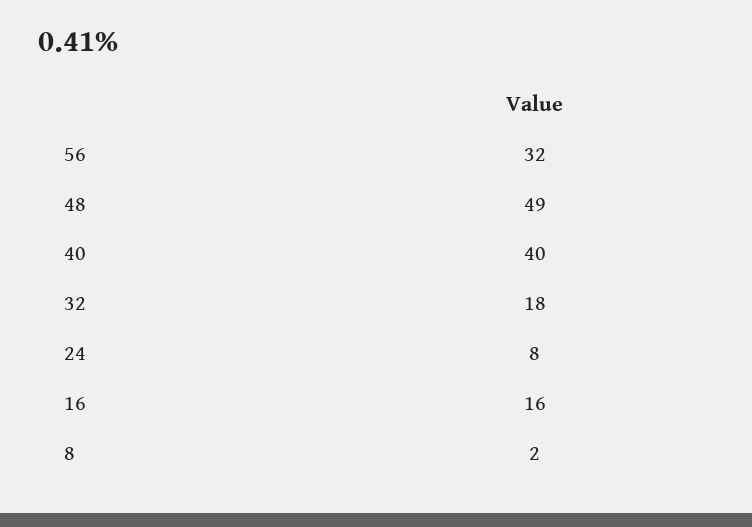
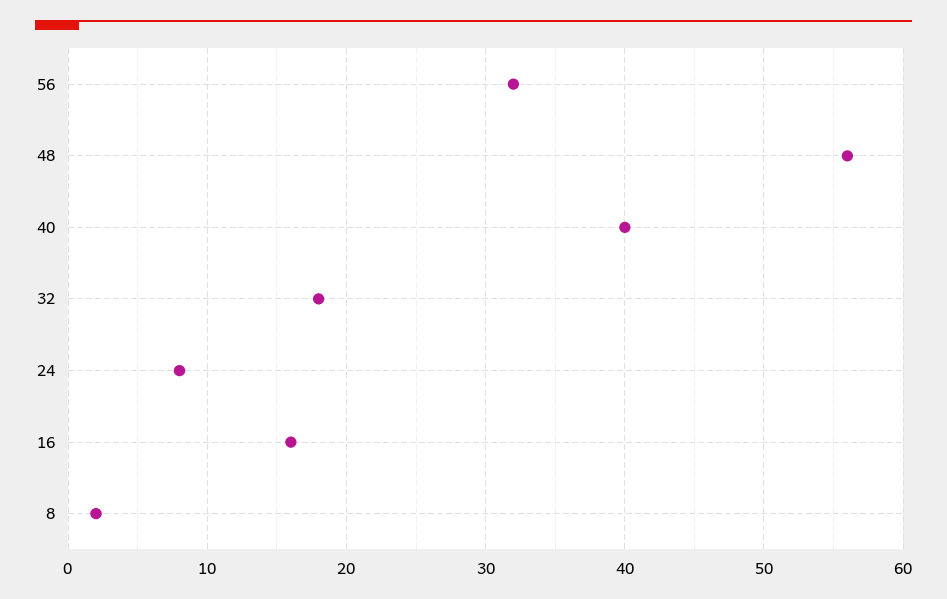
48: 49 -> 56

